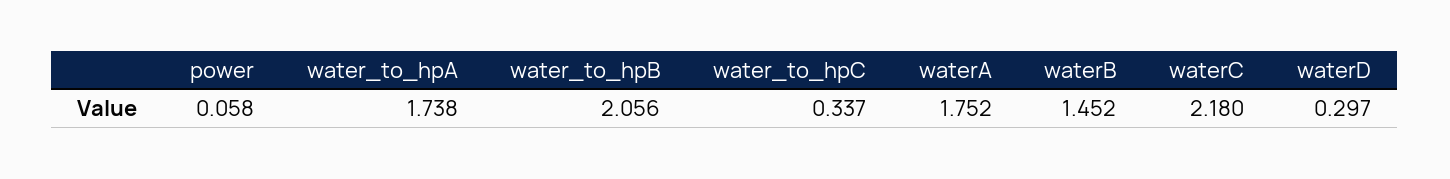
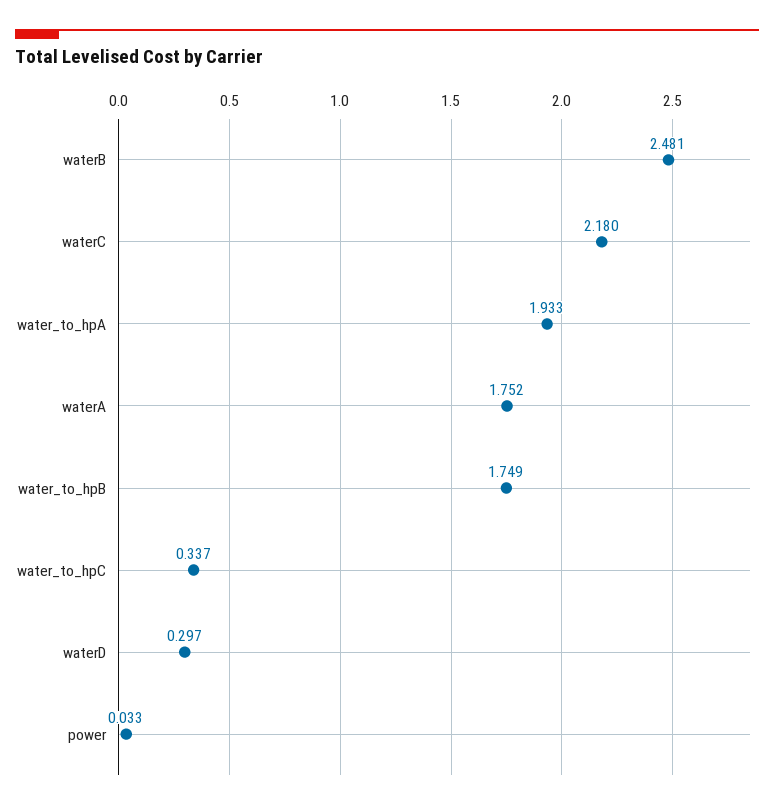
power: 0.058 -> 0.033
water_to_hpA: 1.738 -> 1.933
water_to_hpB: 2.056 -> 1.749
waterB: 1.452 -> 2.481

